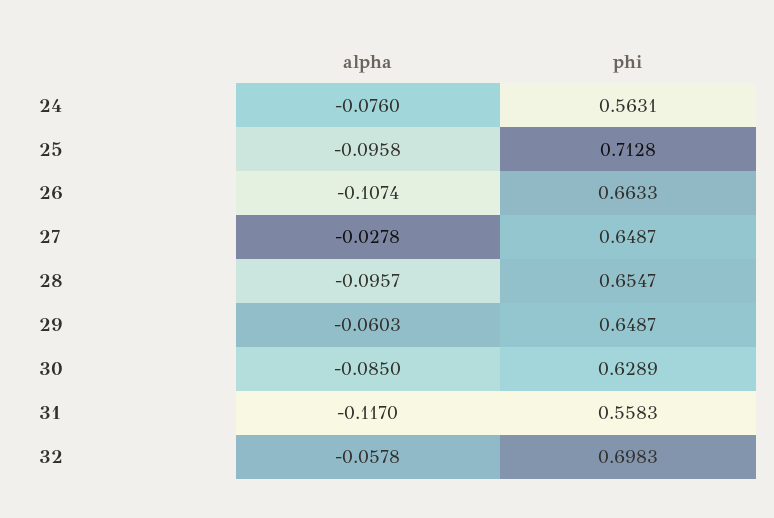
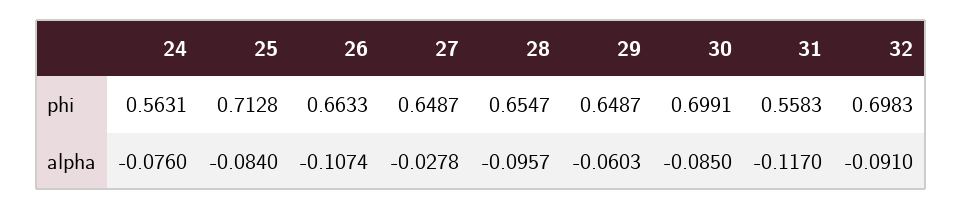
alpha, 25: -0.0958 -> -0.084
phi, 30: 0.6289 -> 0.6991
alpha, 32: -0.0578 -> -0.091

